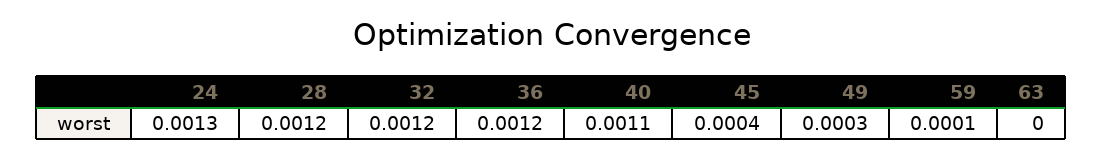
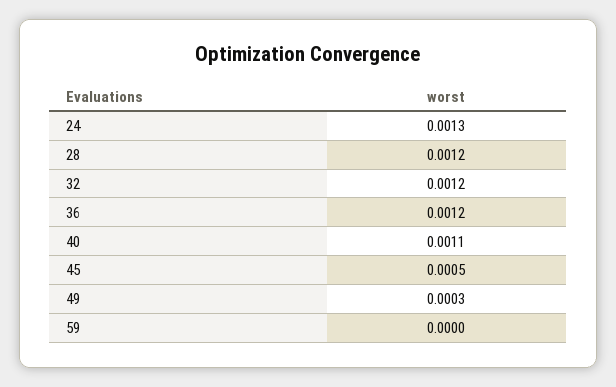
45: 0.0004 -> 0.0005
59: 0.0001 -> 0
63: 0 -> none

